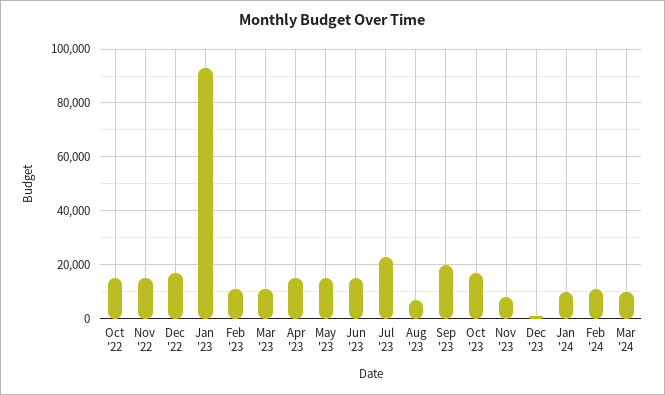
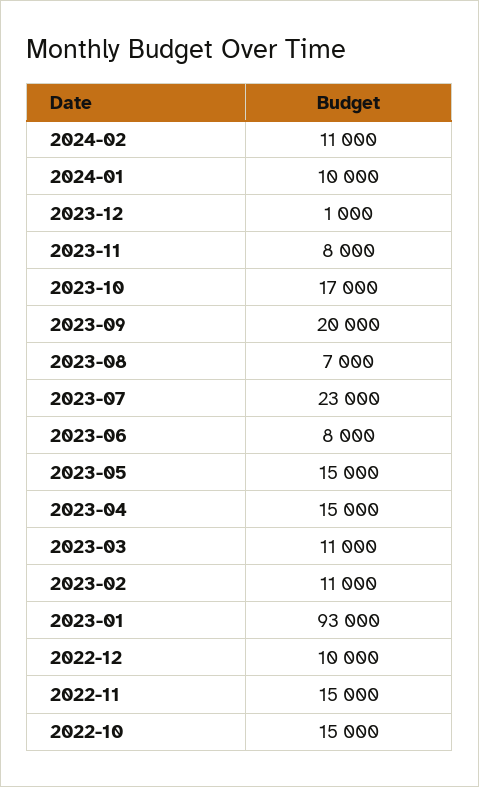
Dec '22: 17500 -> 10000
Jun '23: 15000 -> 8000
Mar '24: 10000 -> none

